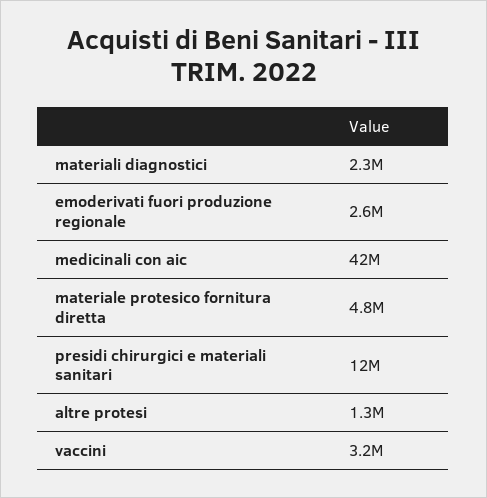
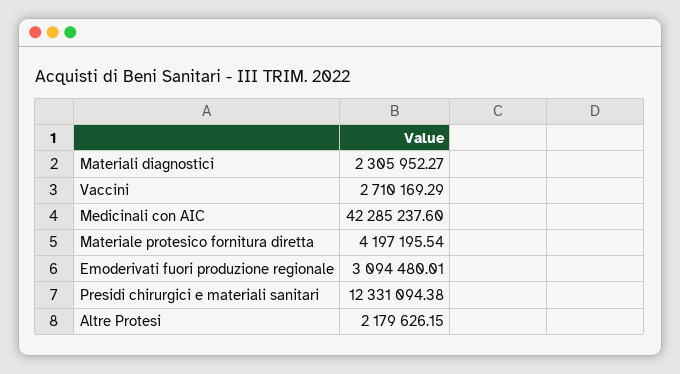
emoderivati fuori produzione regionale: 2600000 -> 3094480.01
materiale protesico fornitura diretta: 4800000 -> 4197195.54
altre protesi: 1300000 -> 2179626.15
vaccini: 3200000 -> 2710169.29

